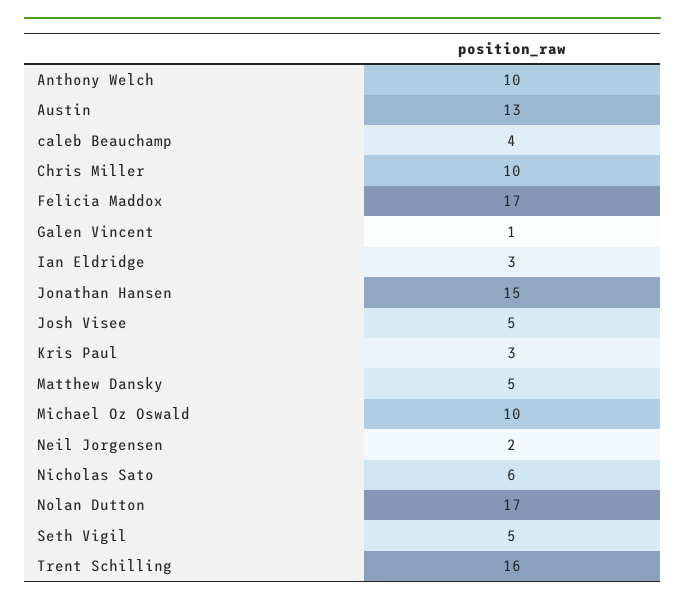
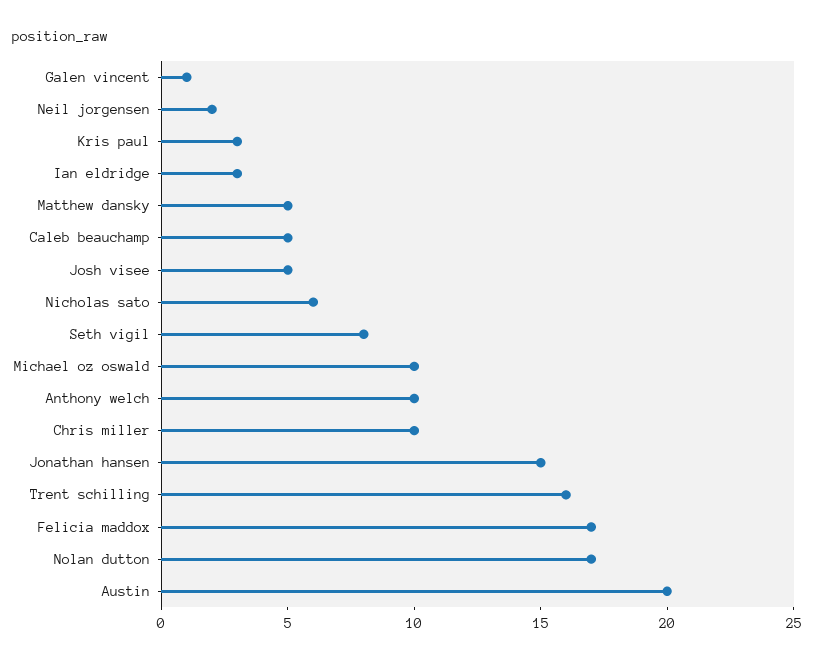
Austin: 13 -> 20
caleb Beauchamp: 4 -> 5
Seth Vigil: 5 -> 8

